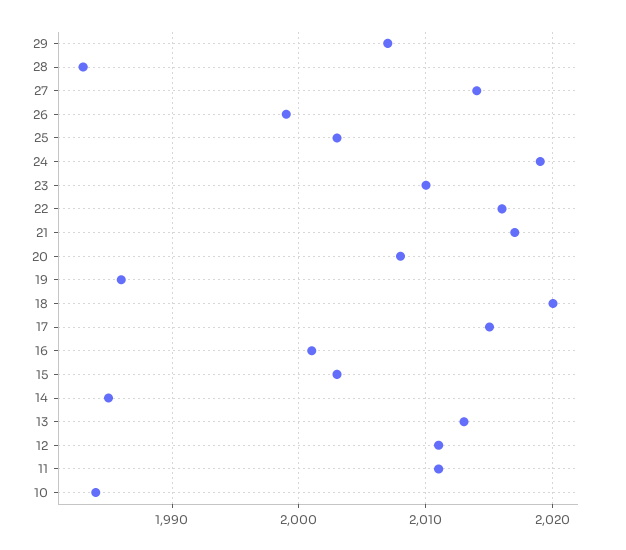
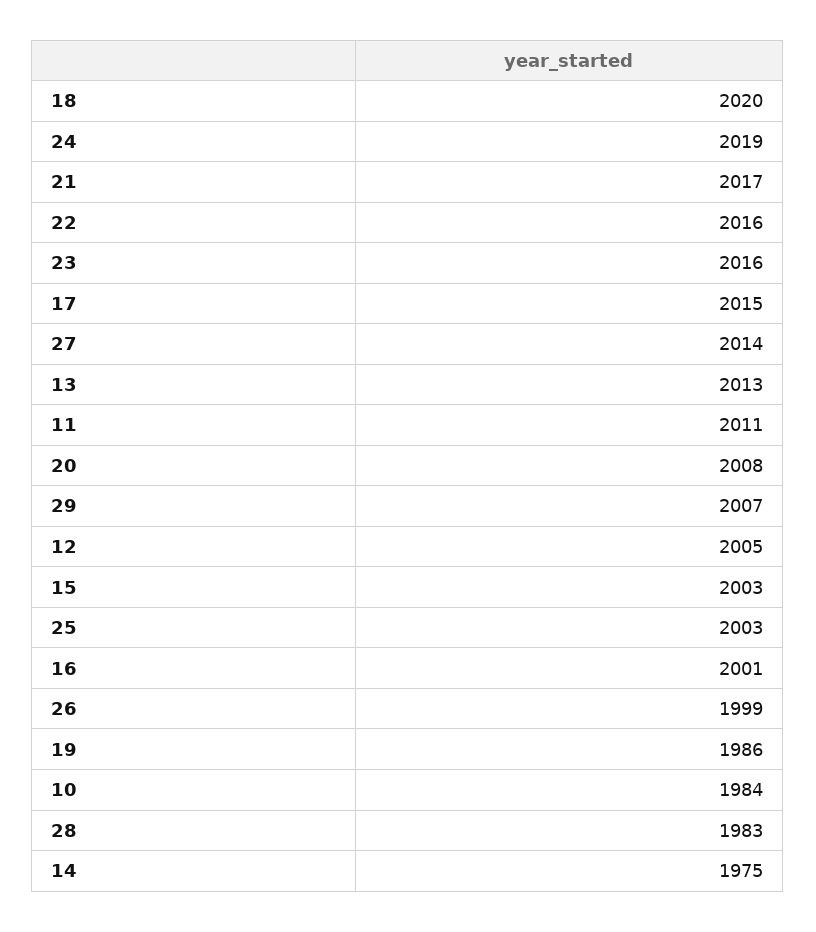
23: 2010 -> 2016
14: 1985 -> 1975
12: 2011 -> 2005

